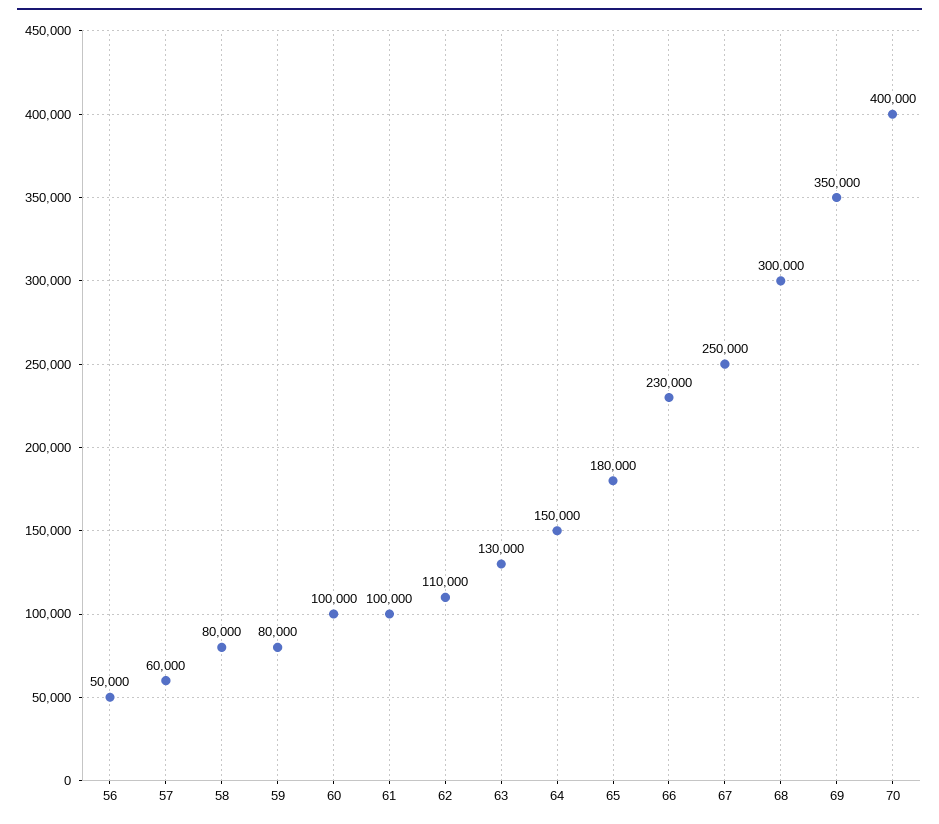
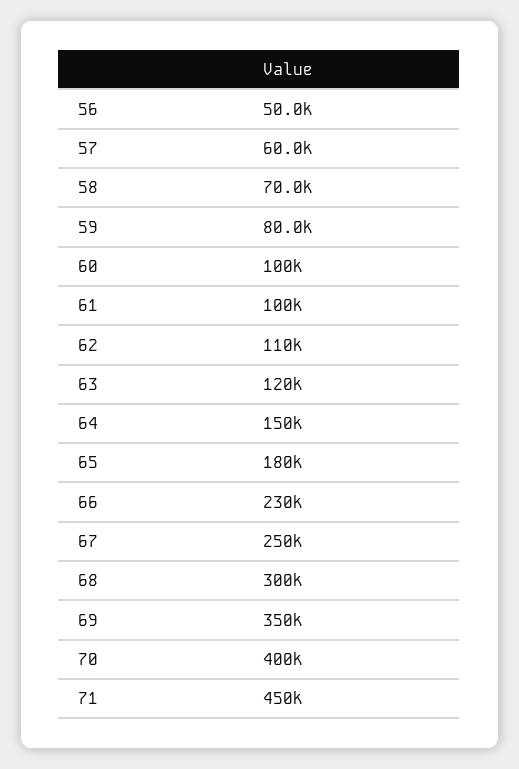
58: 80000 -> 70000
63: 130000 -> 120000
71: none -> 450000

